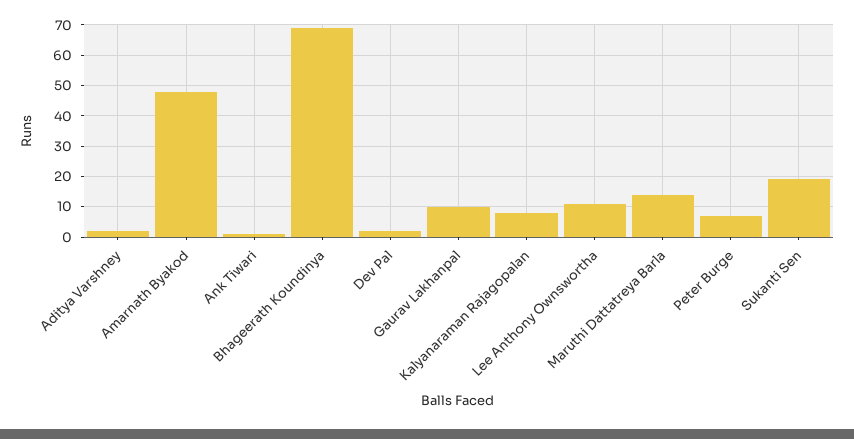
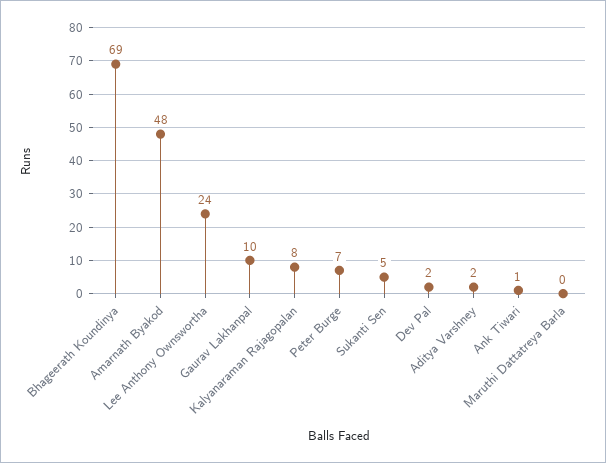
Lee Anthony Ownswortha: 10 -> 24
Maruthi Dattatreya Barla: 15 -> 0
Sukanti Sen: 20 -> 5

